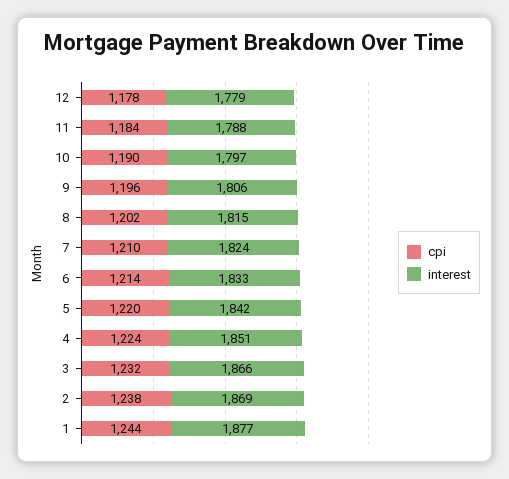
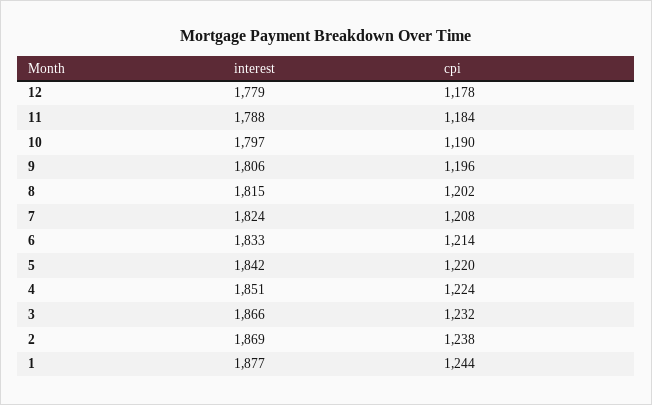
cpi, 7: 1210 -> 1208

